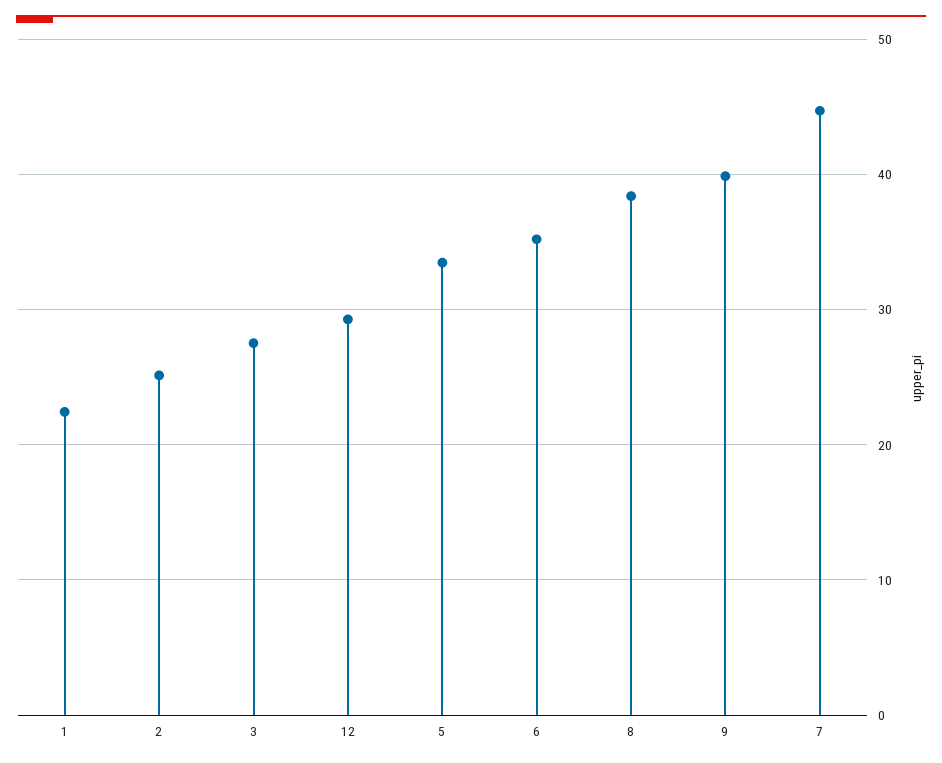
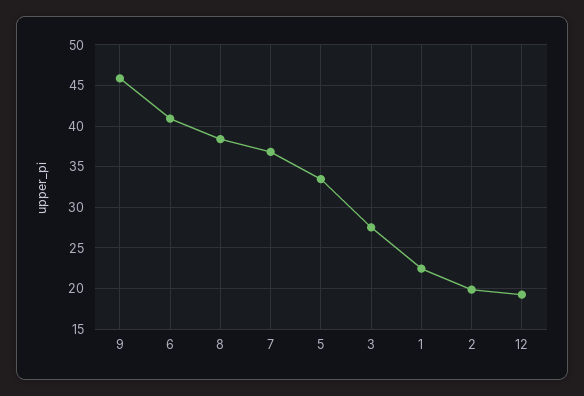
2: 25 -> 20
12: 29 -> 19
6: 35 -> 41
9: 40 -> 46
7: 45 -> 37

